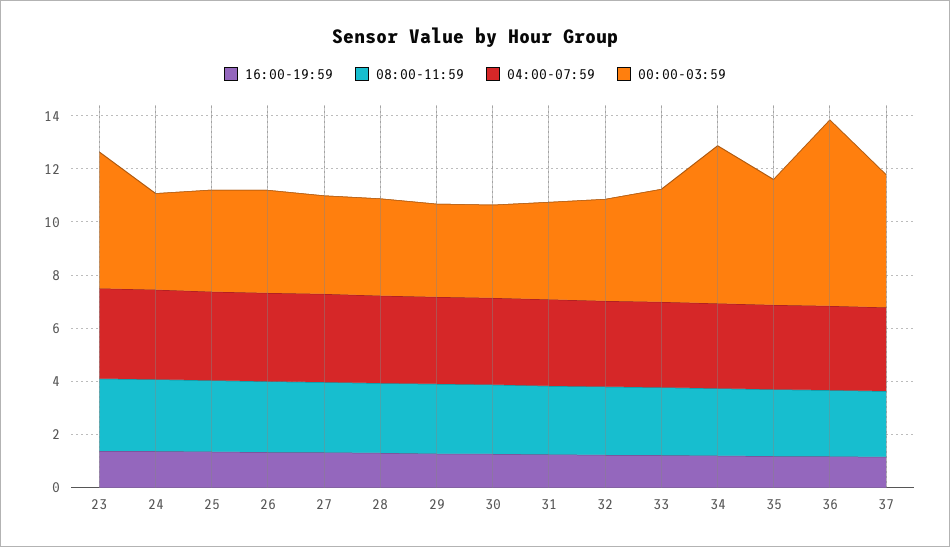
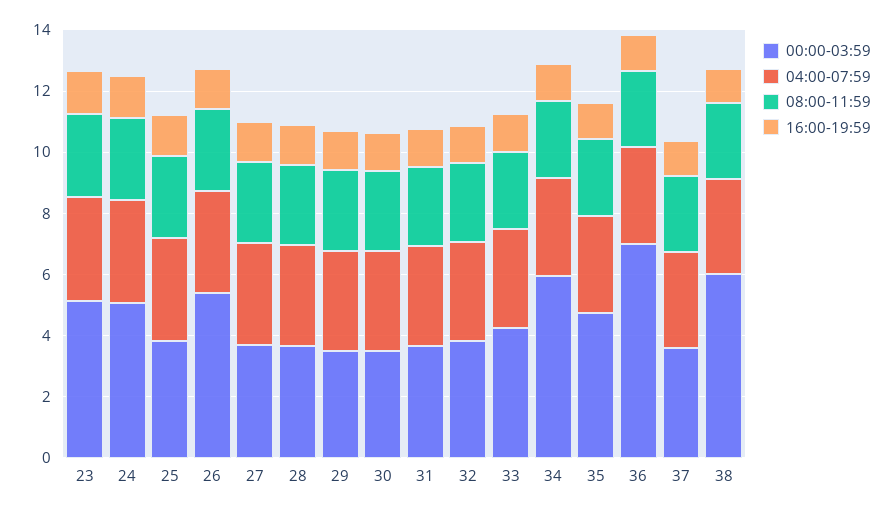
00:00-03:59, 24: 3.5 -> 5
00:00-03:59, 26: 4 -> 5.5
00:00-03:59, 37: 5 -> 3.5
00:00-03:59, 38: none -> 6
04:00-07:59, 38: none -> 3
08:00-11:59, 38: none -> 2.5
16:00-19:59, 38: none -> 1

